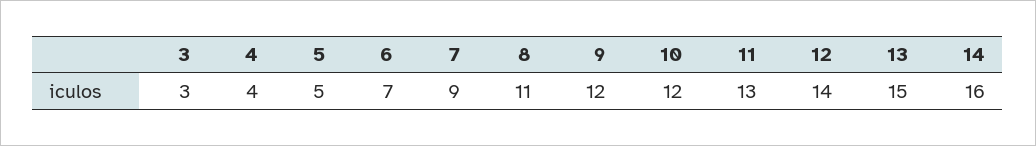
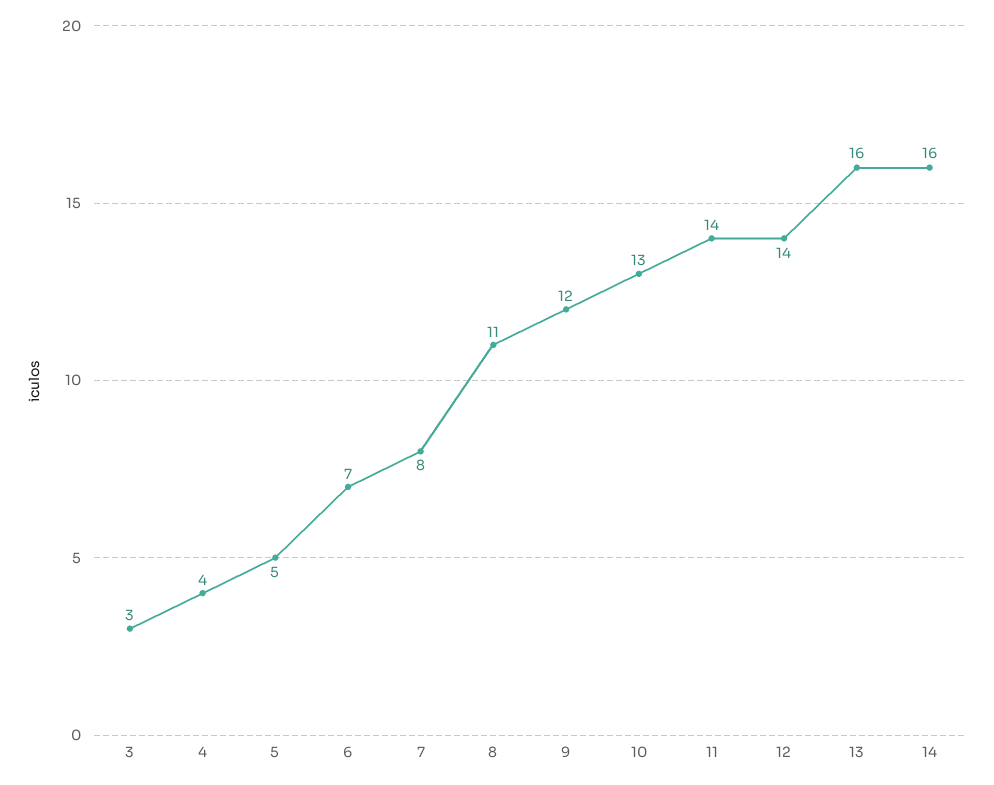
7: 9 -> 8
10: 12 -> 13
11: 13 -> 14
13: 15 -> 16

